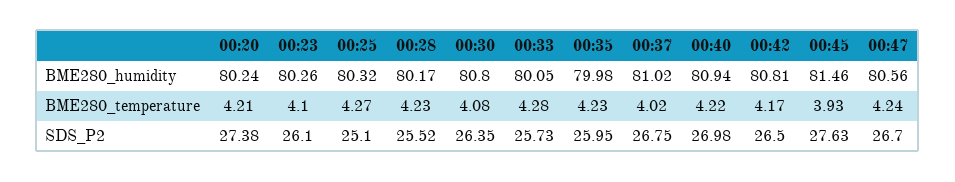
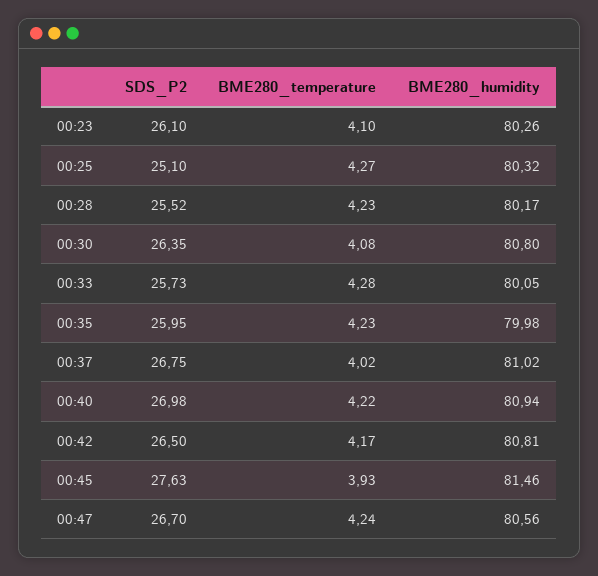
00:20, BME280_humidity: 80.24 -> none
00:20, BME280_temperature: 4.21 -> none
00:20, SDS_P2: 27.38 -> none

